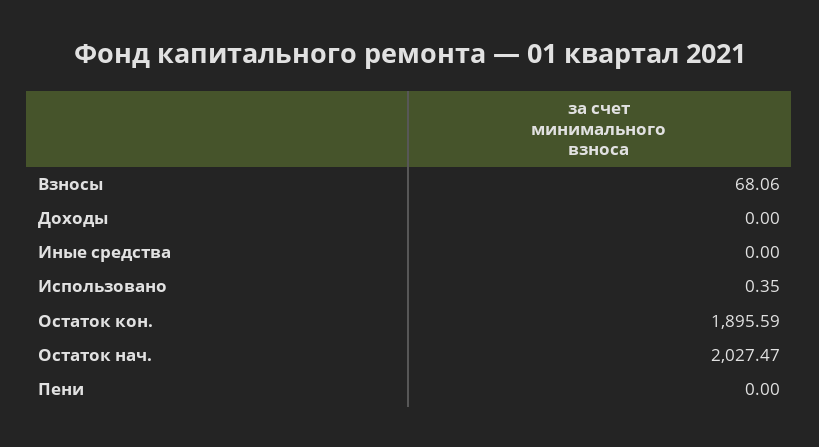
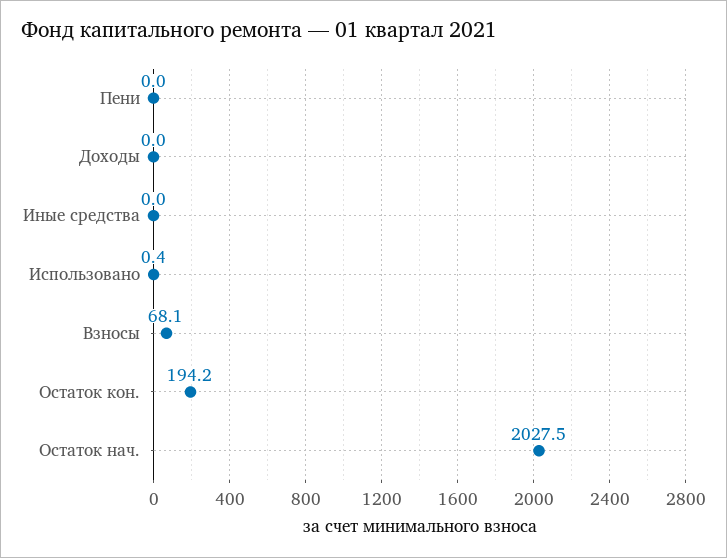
Остаток кон.: 1895.59 -> 194.2

